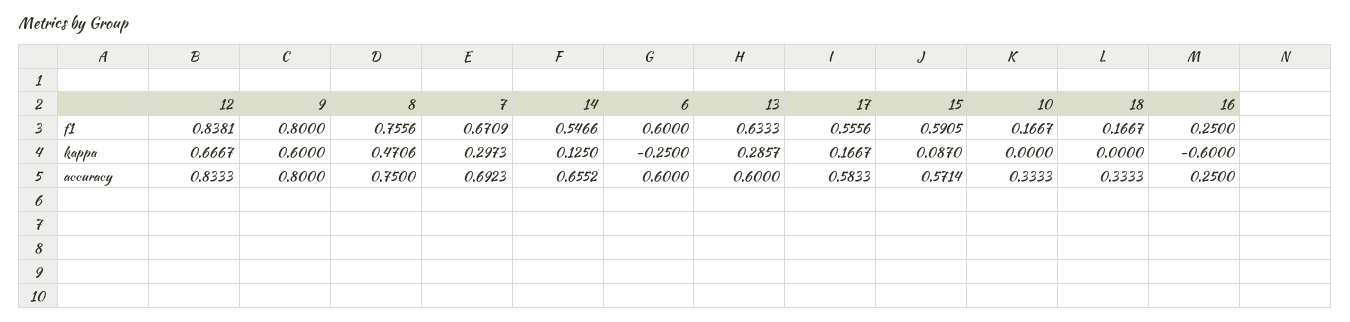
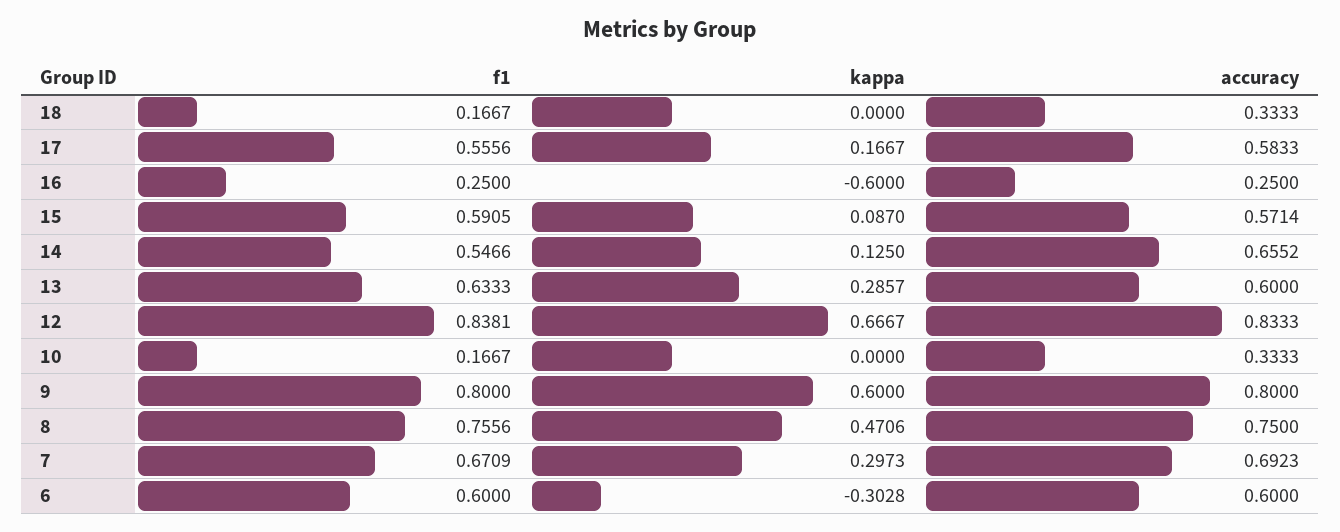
6, kappa: -0.25 -> -0.3028

